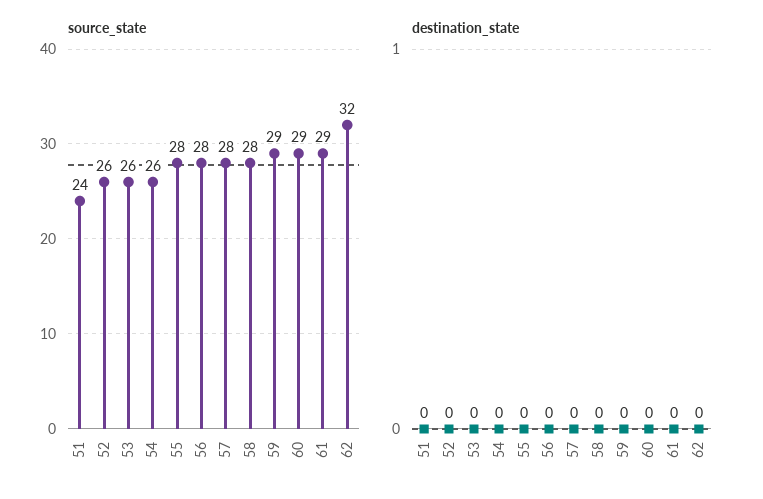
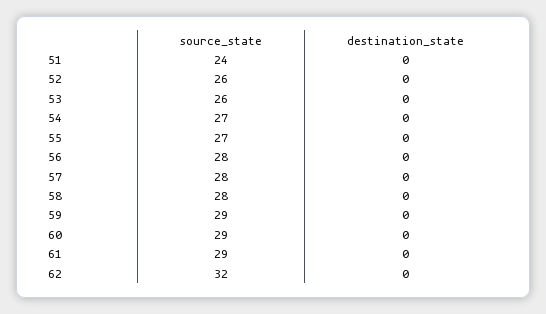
source_state, 54: 26 -> 27
source_state, 55: 28 -> 27

